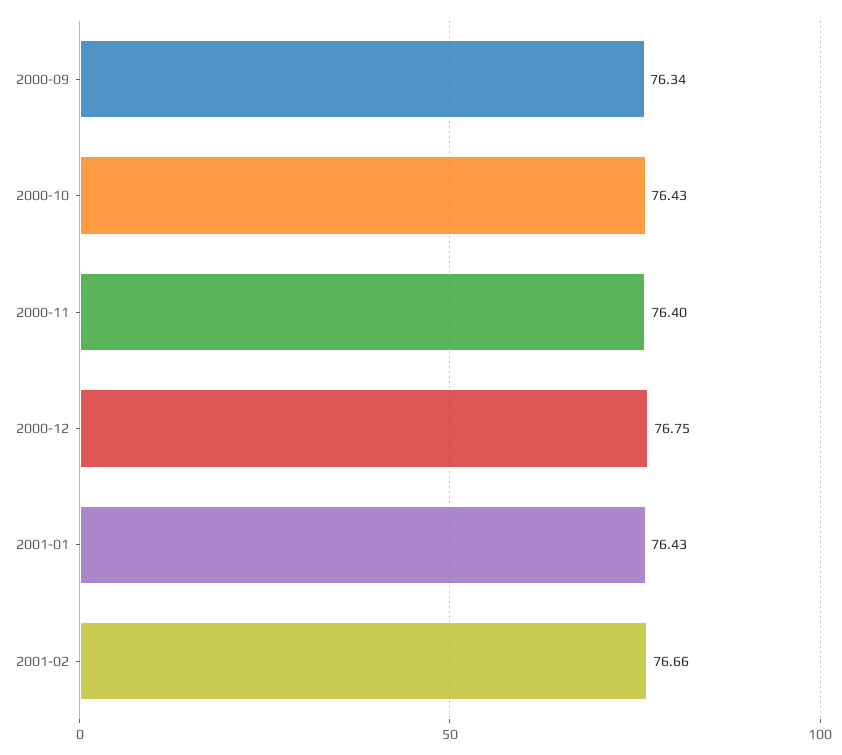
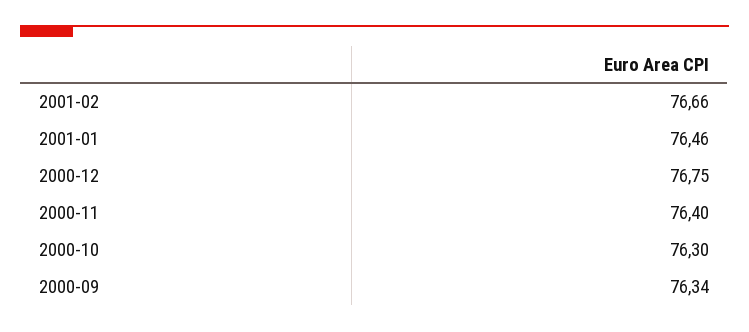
2000-10: 76.43 -> 76.3
2001-01: 76.43 -> 76.46

